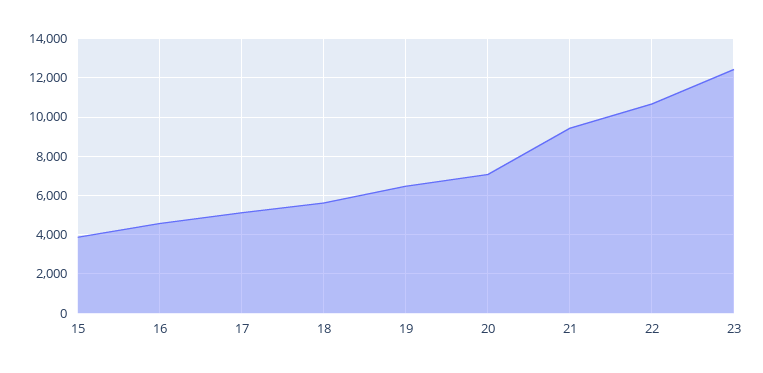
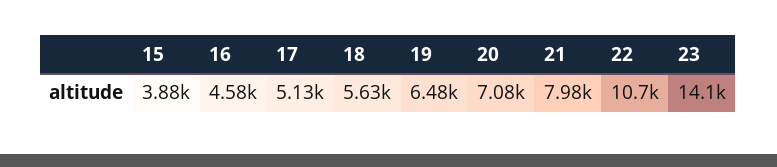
21: 9500 -> 7980
23: 12500 -> 14100

